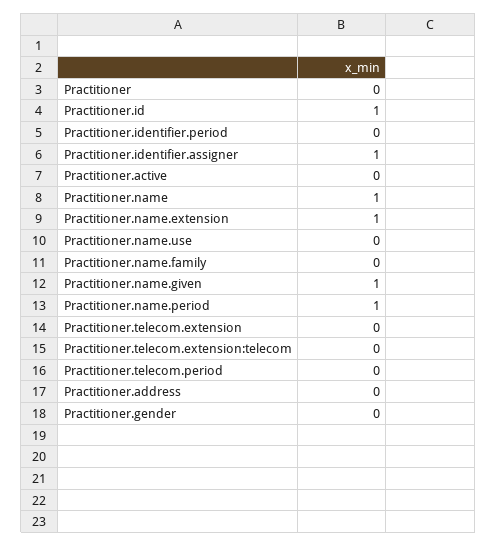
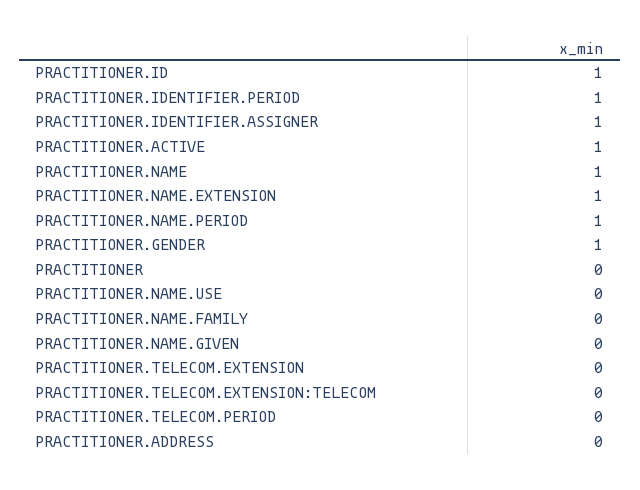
Practitioner.identifier.period: 0 -> 1
Practitioner.active: 0 -> 1
Practitioner.name.given: 1 -> 0
Practitioner.gender: 0 -> 1

